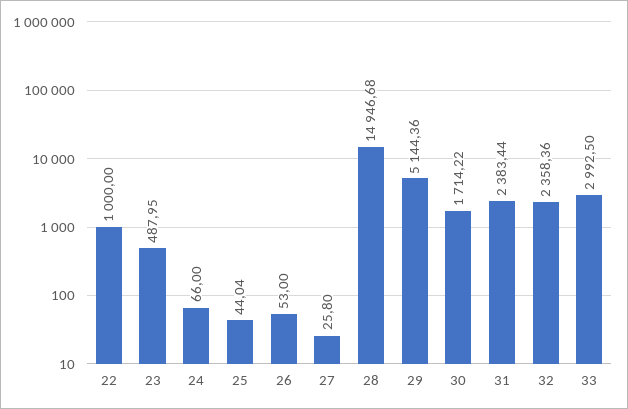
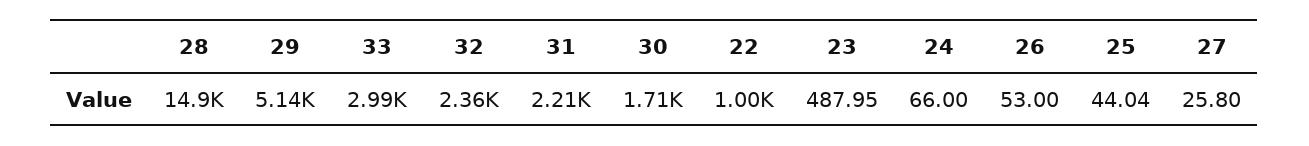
31: 2383.44 -> 2210

